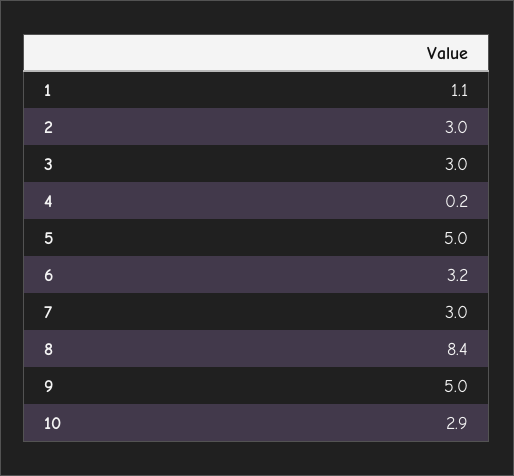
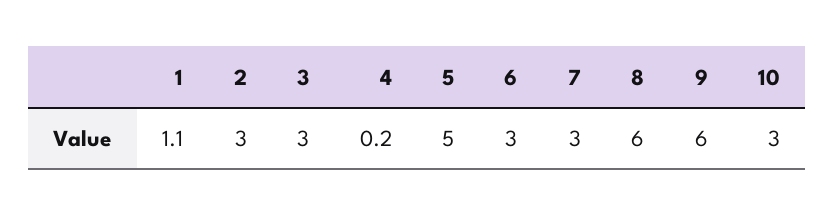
6: 3.2 -> 3
8: 8.4 -> 6
9: 5 -> 6
10: 2.9 -> 3

